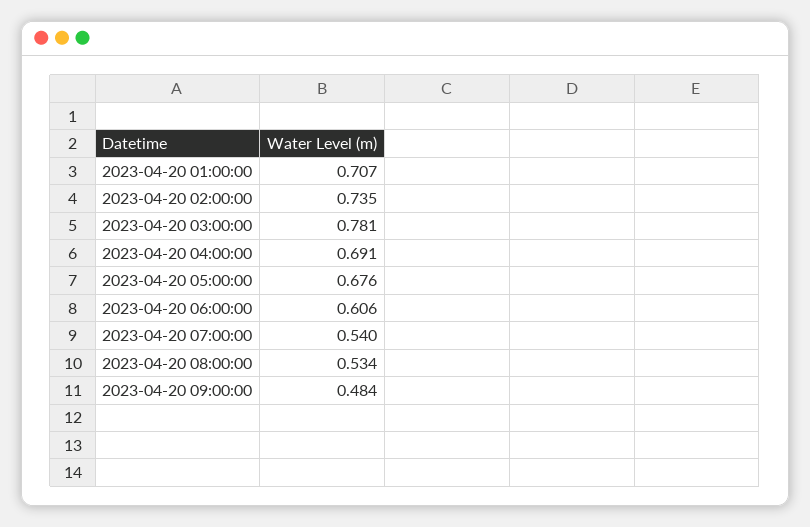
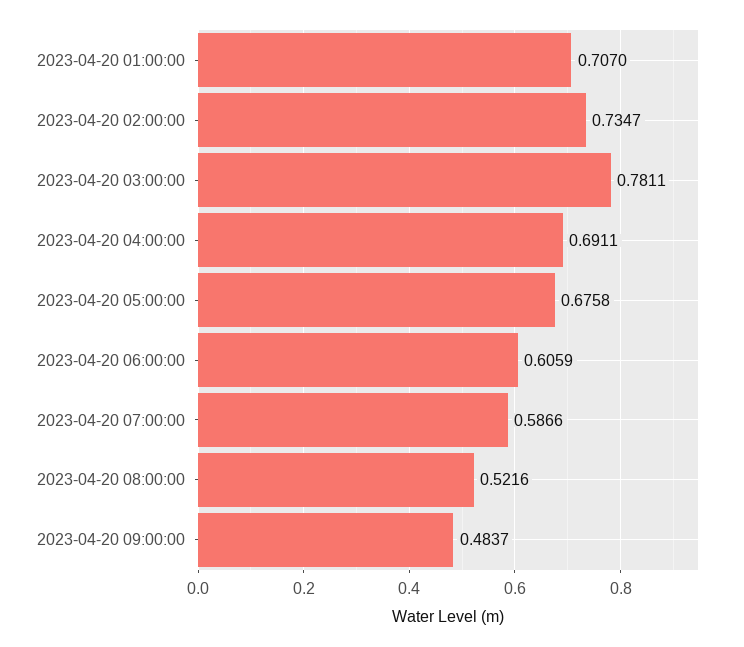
2023-04-20 07:00:00: 0.54 -> 0.5866
2023-04-20 08:00:00: 0.534 -> 0.5216

